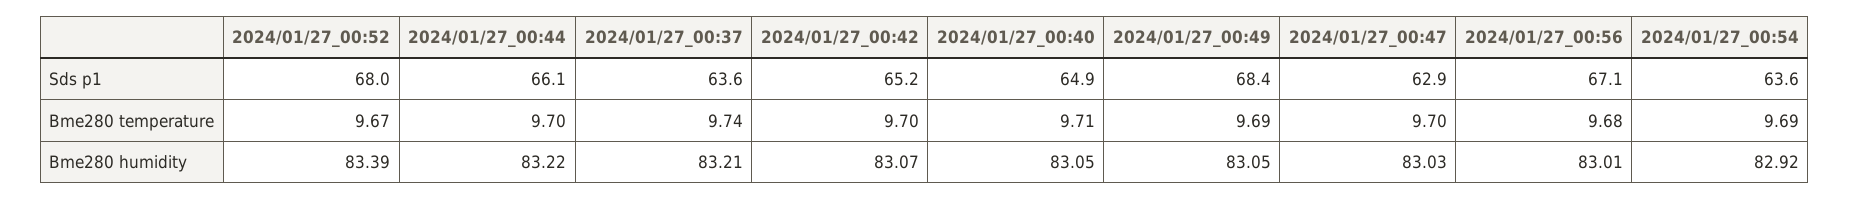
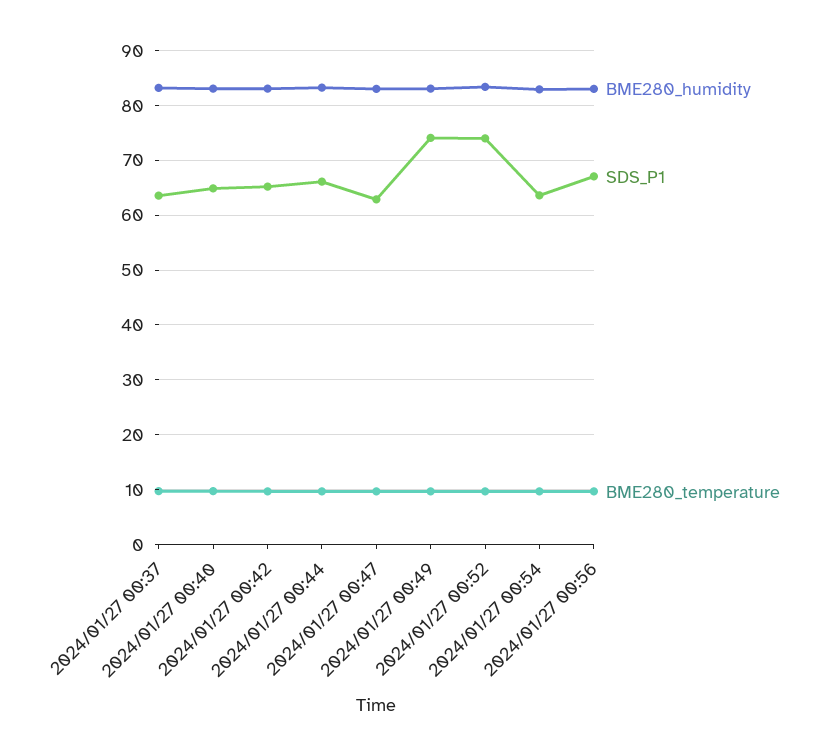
Sds p1, 2024/01/27_00:52: 68 -> 74
Sds p1, 2024/01/27_00:49: 68.4 -> 74

